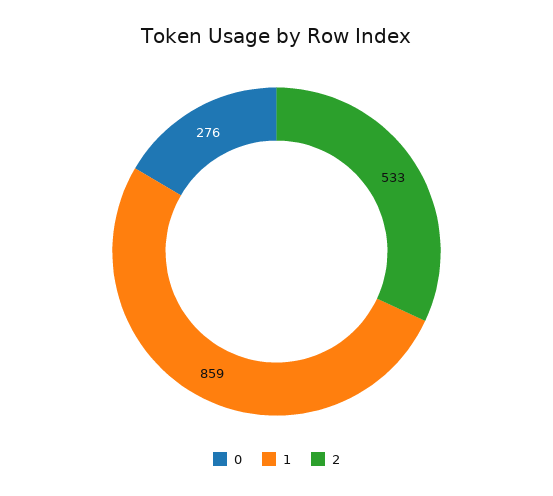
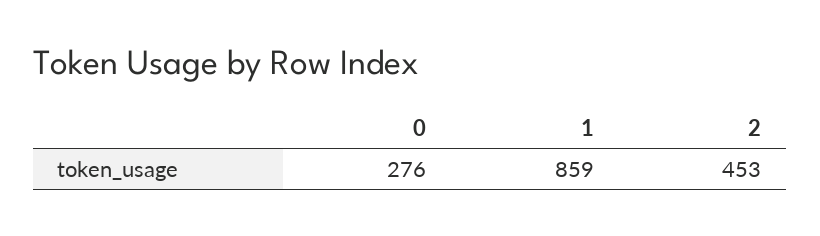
2: 533 -> 453

